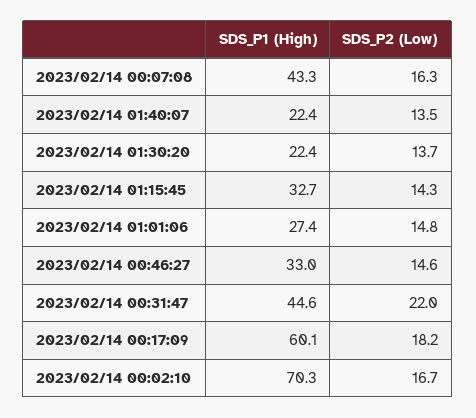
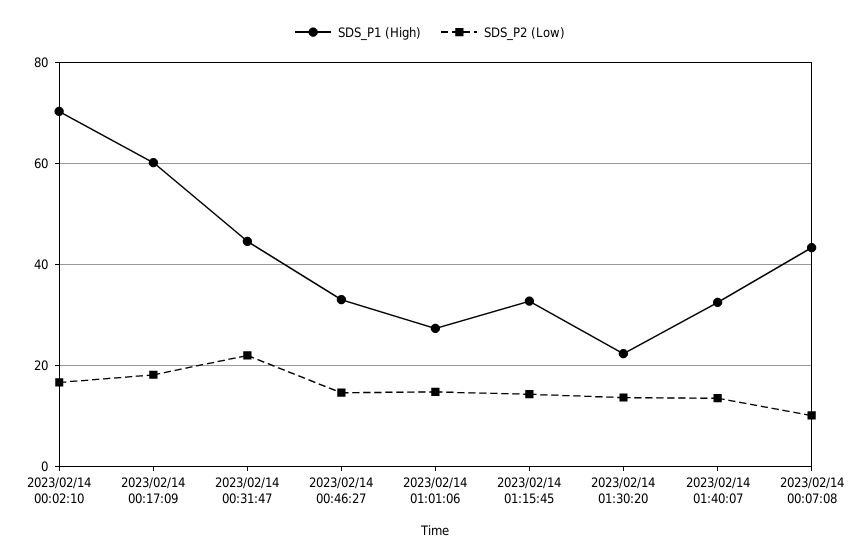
SDS_P2 (Low), 2023/02/14 00:07:08: 16.3 -> 10
SDS_P1 (High), 2023/02/14 01:40:07: 22.4 -> 32

